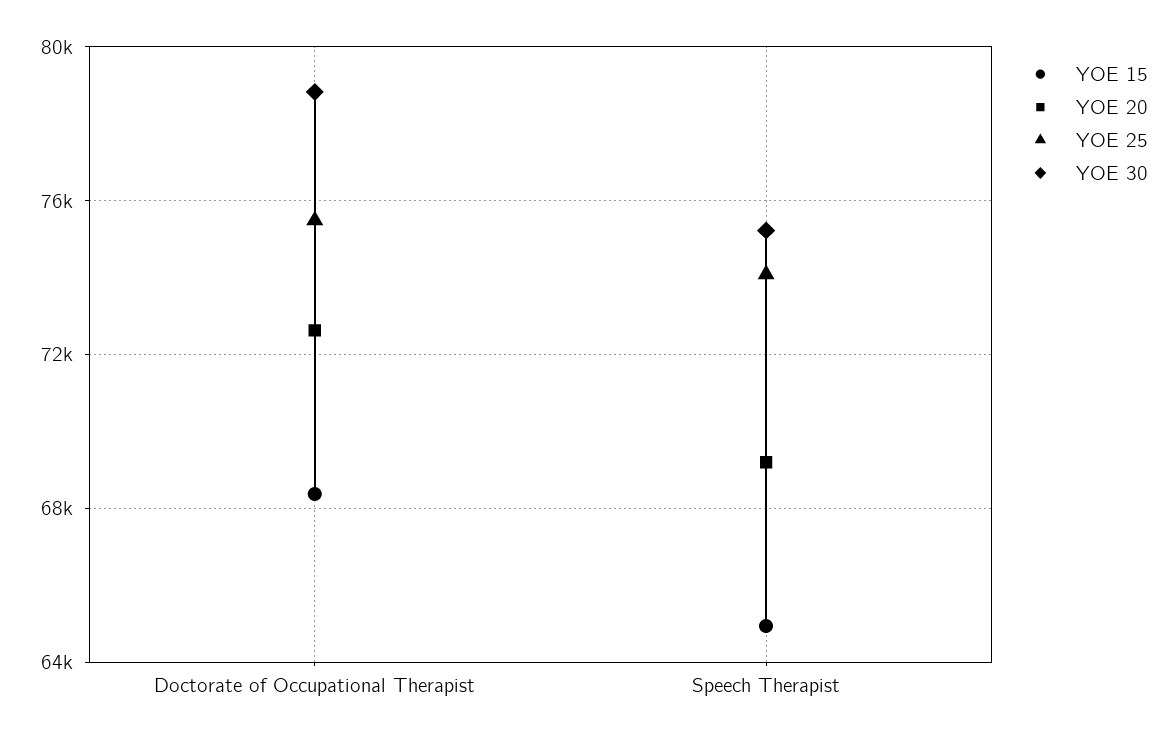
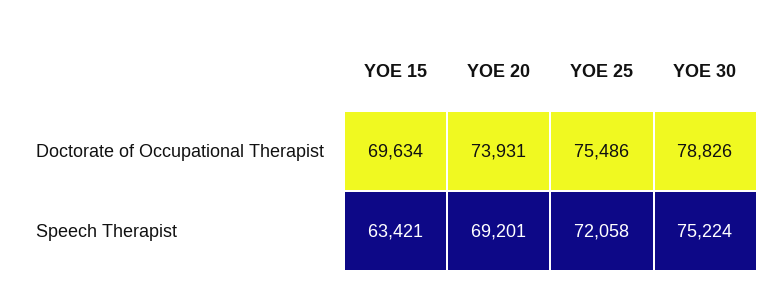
YOE 15, Doctorate of Occupational Therapist: 68500 -> 69634
YOE 20, Doctorate of Occupational Therapist: 72500 -> 73931
YOE 15, Speech Therapist: 65000 -> 63421
YOE 25, Speech Therapist: 74000 -> 72058

